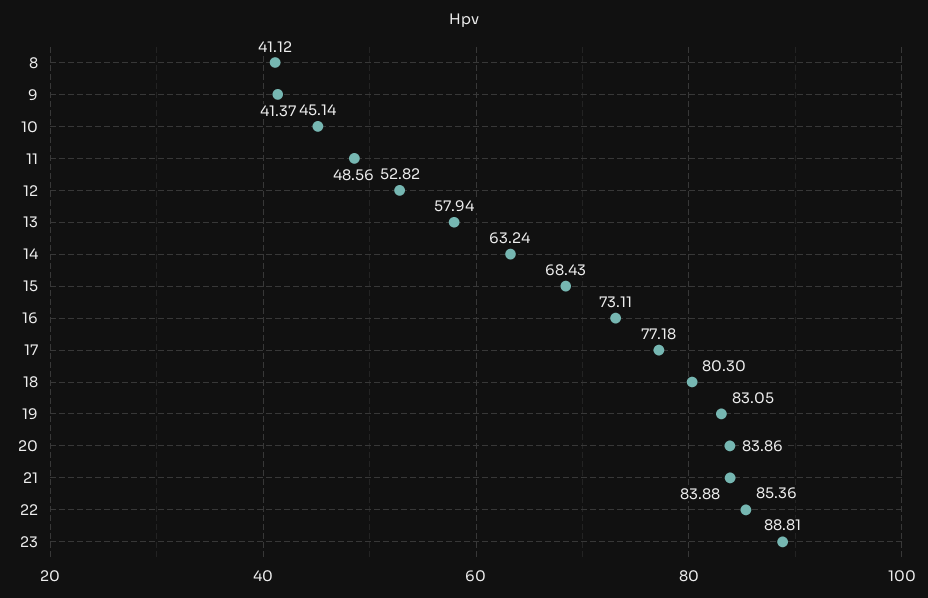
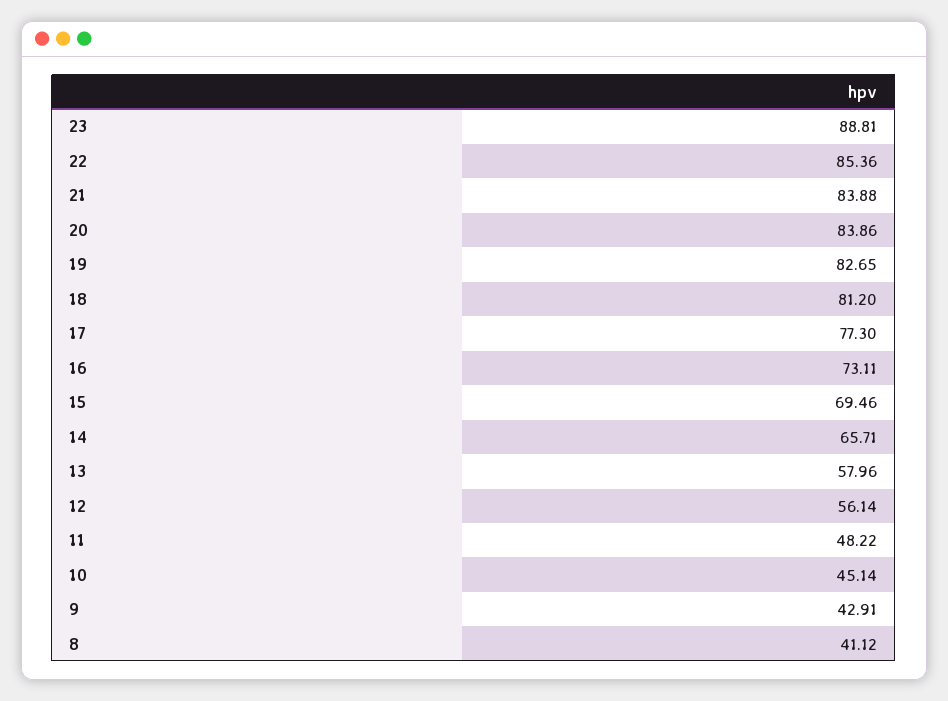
9: 41.37 -> 42.91
11: 48.56 -> 48.22
12: 52.82 -> 56.14
13: 57.94 -> 57.96
14: 63.24 -> 65.71
15: 68.43 -> 69.46
17: 77.18 -> 77.3
18: 80.3 -> 81.2
19: 83.05 -> 82.65

